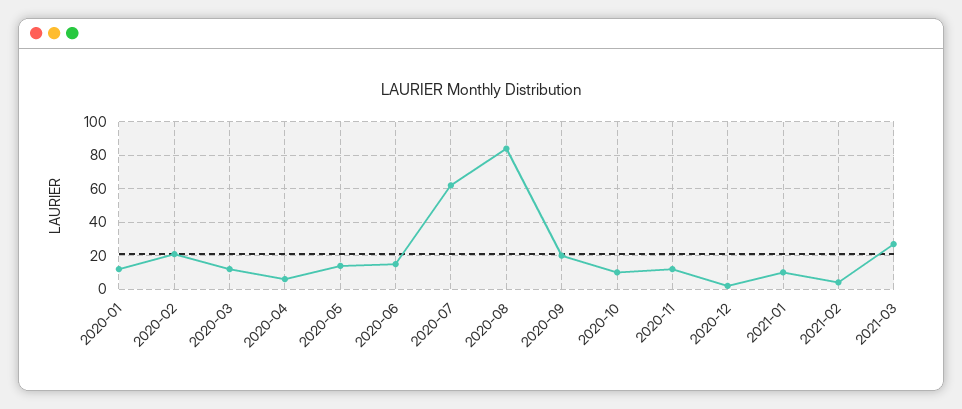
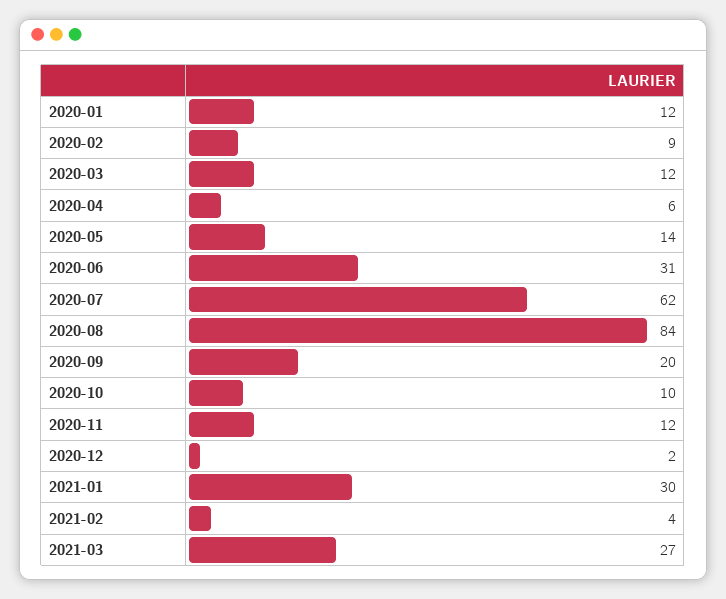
2020-02: 20 -> 9
2020-06: 15 -> 31
2021-01: 10 -> 30

